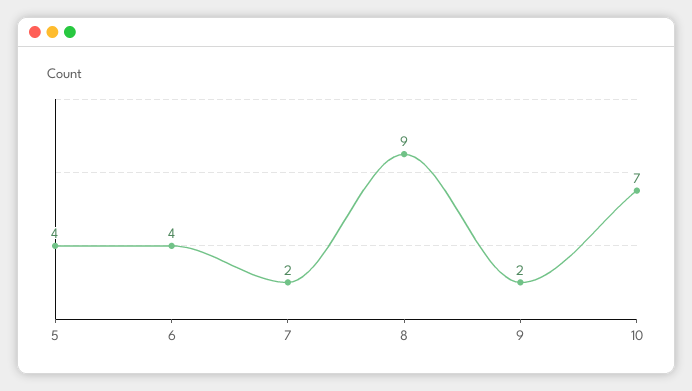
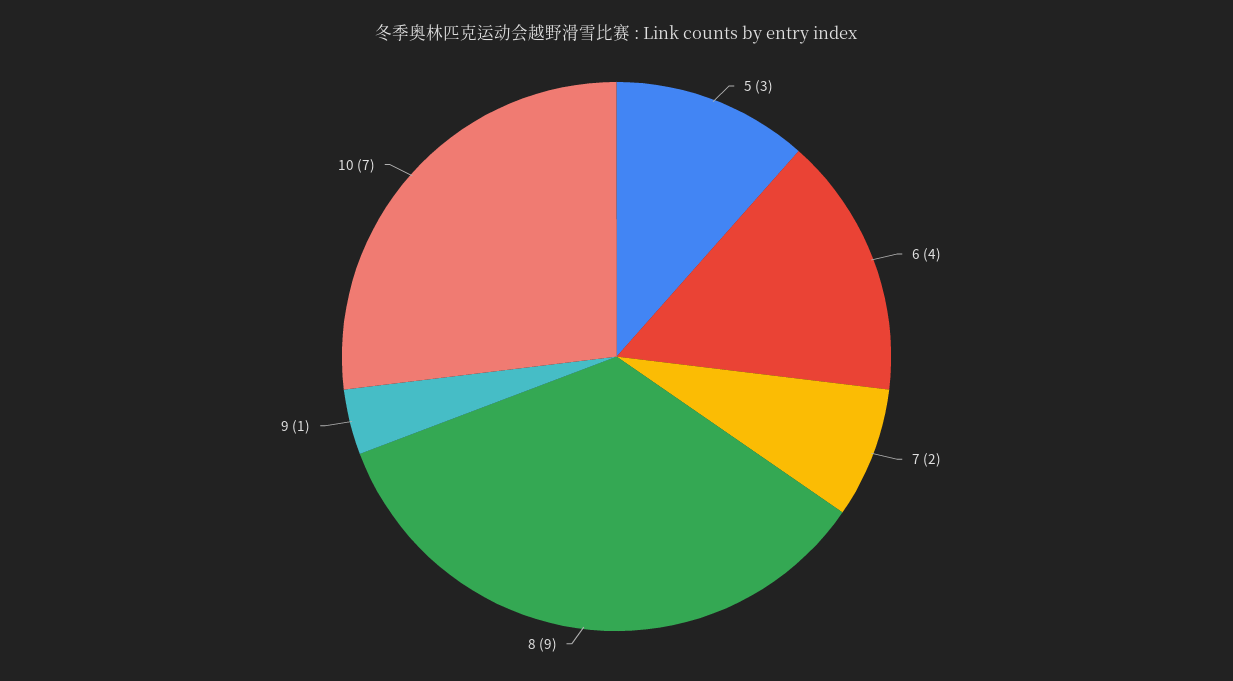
5: 4 -> 3
9: 2 -> 1

